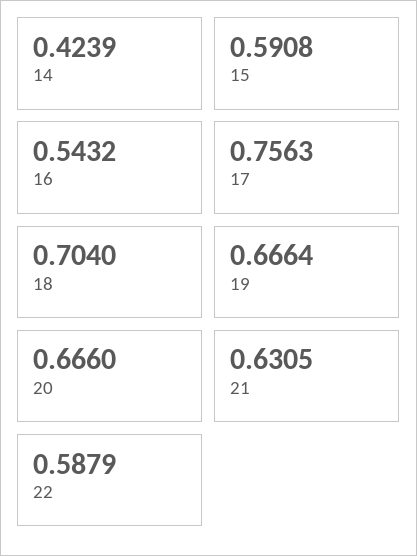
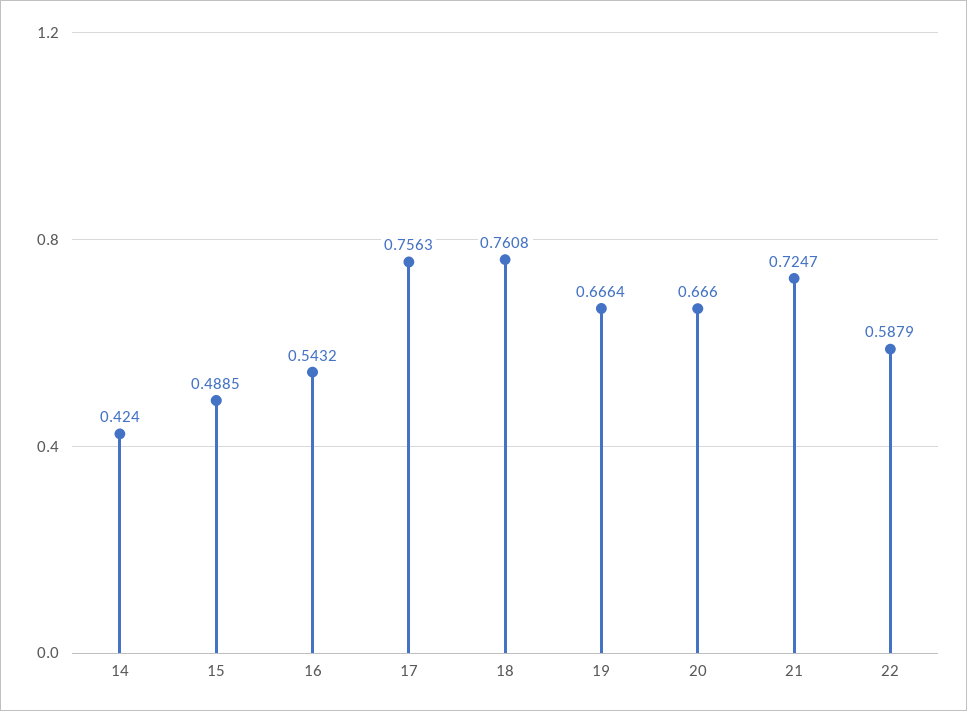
14: 0.4239 -> 0.424
15: 0.5908 -> 0.4885
18: 0.704 -> 0.7608
21: 0.6305 -> 0.7247

